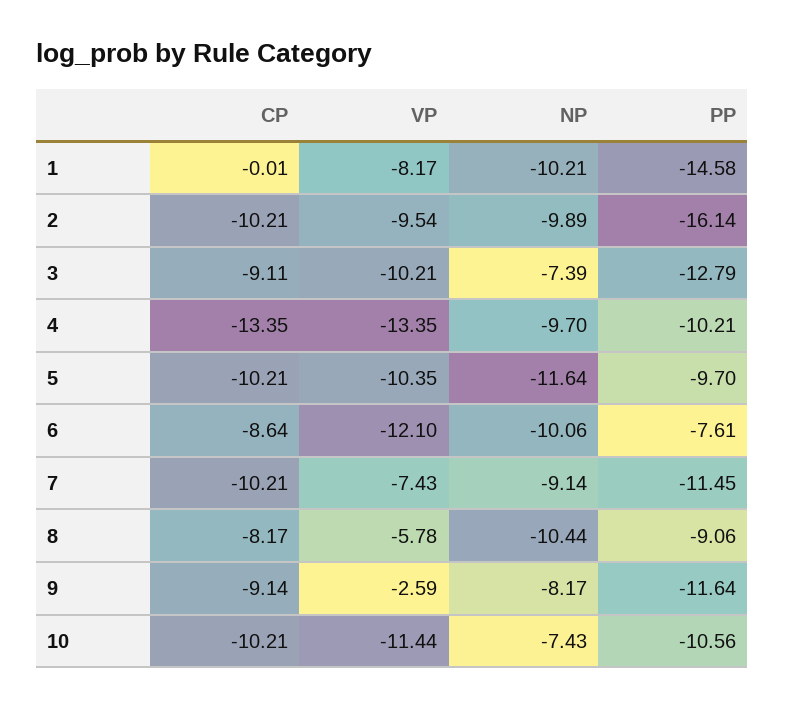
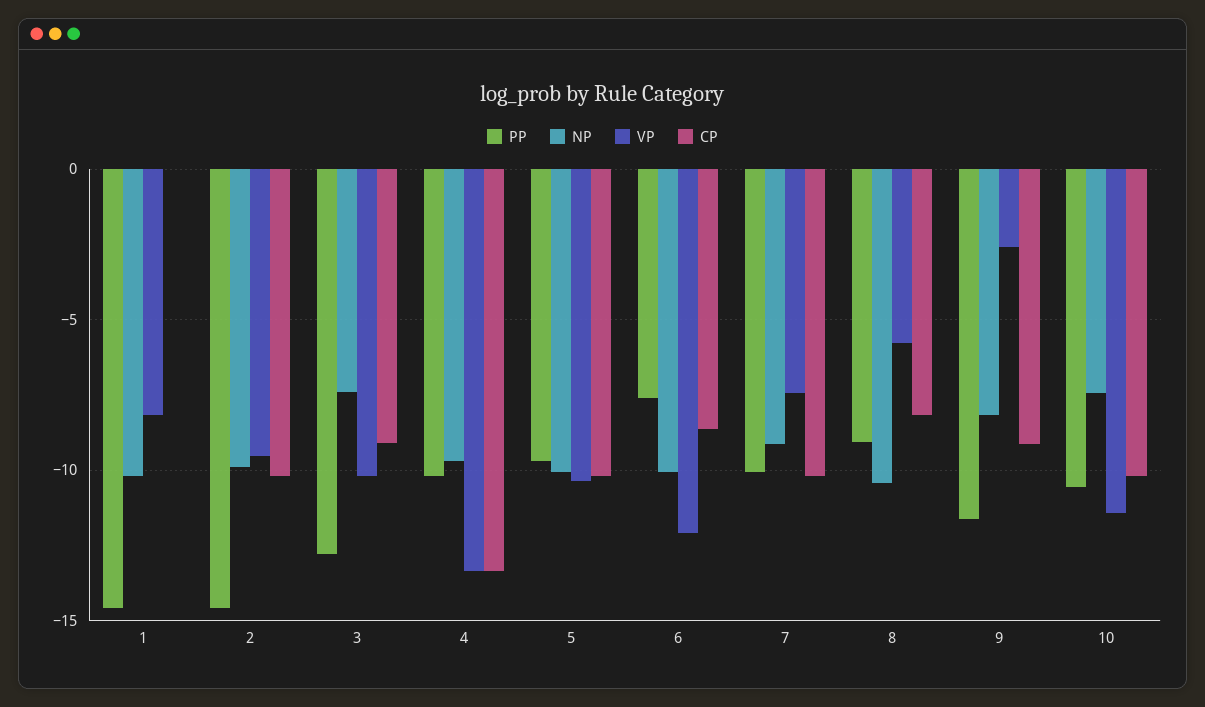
PP, 2: -16.14 -> -14.5
NP, 5: -11.64 -> -10
PP, 7: -11.45 -> -10

